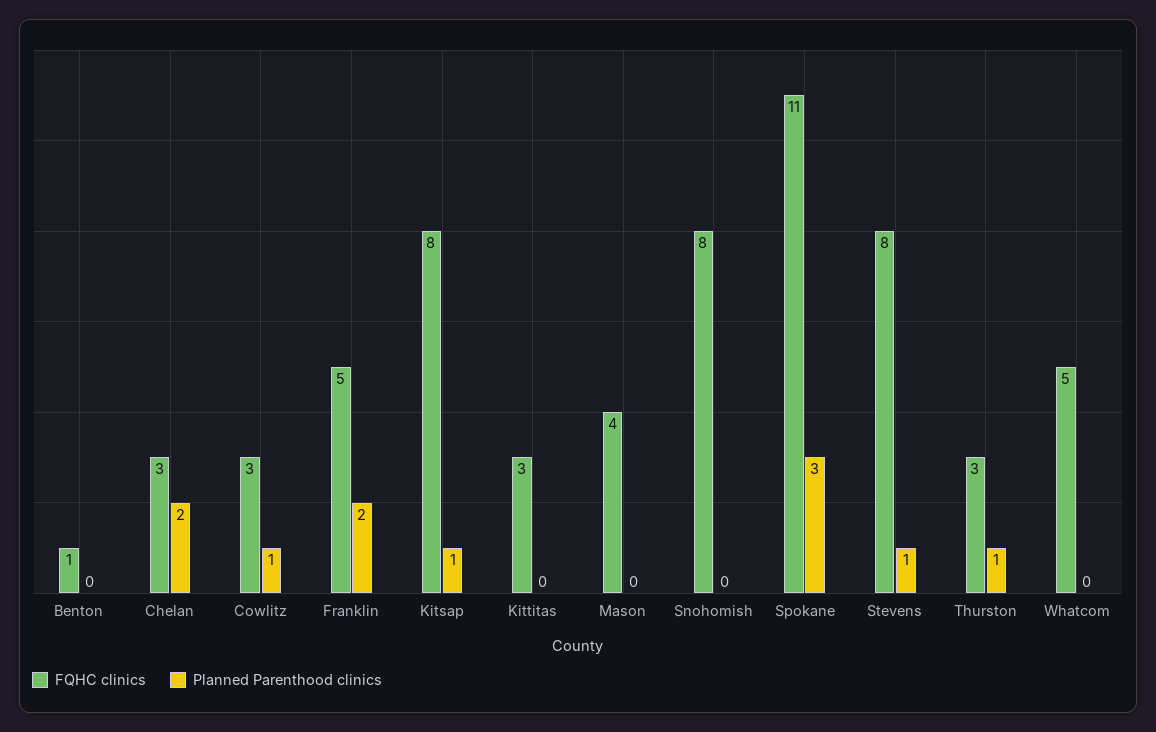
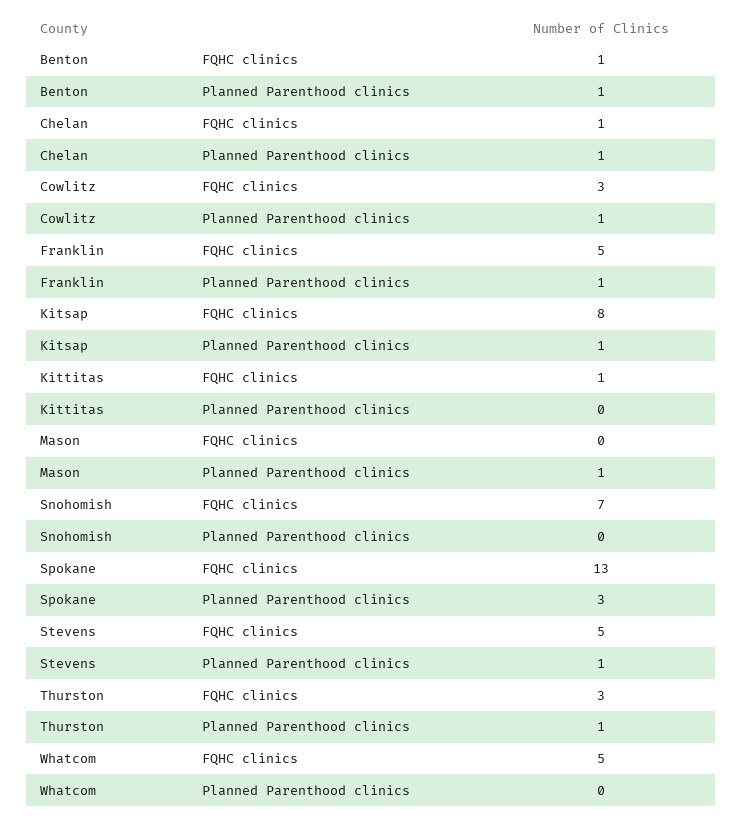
Planned Parenthood clinics, Benton: 0 -> 1
FQHC clinics, Chelan: 3 -> 1
Planned Parenthood clinics, Chelan: 2 -> 1
Planned Parenthood clinics, Franklin: 2 -> 1
FQHC clinics, Kittitas: 3 -> 1
FQHC clinics, Mason: 4 -> 0
Planned Parenthood clinics, Mason: 0 -> 1
FQHC clinics, Snohomish: 8 -> 7
FQHC clinics, Spokane: 11 -> 13
FQHC clinics, Stevens: 8 -> 5

